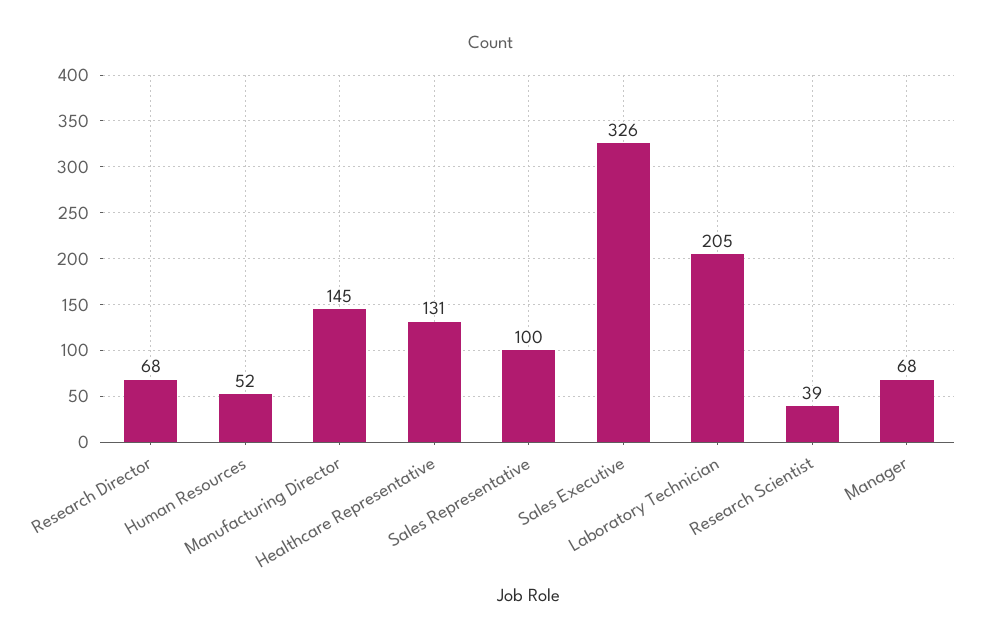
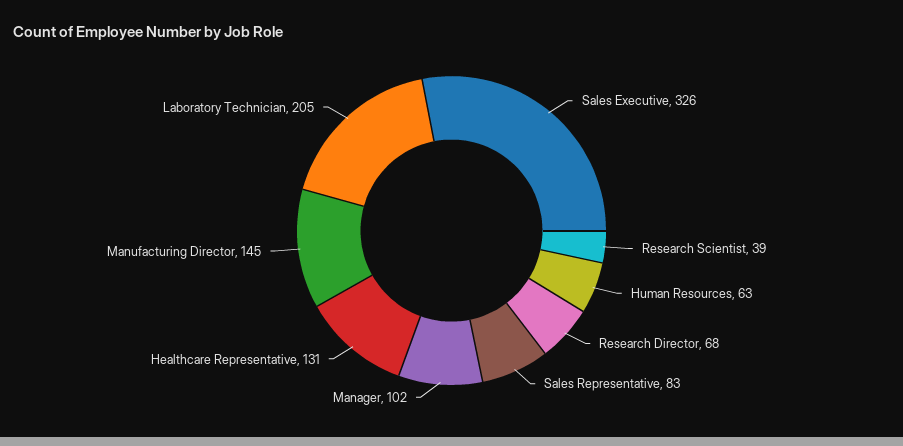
Human Resources: 52 -> 63
Sales Representative: 100 -> 83
Manager: 68 -> 102

